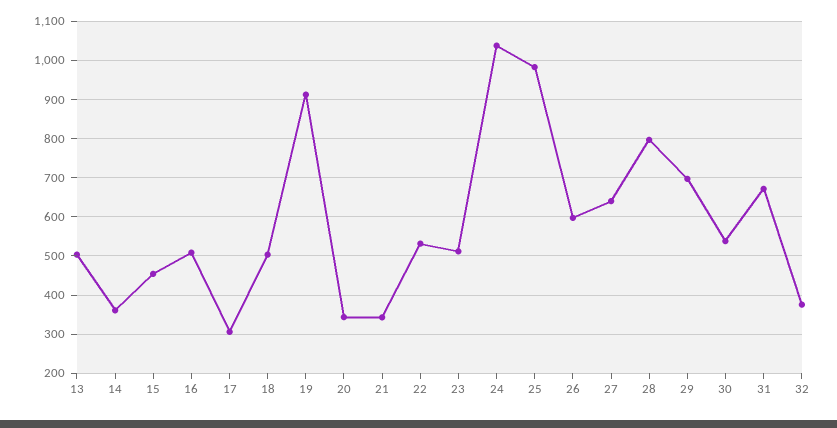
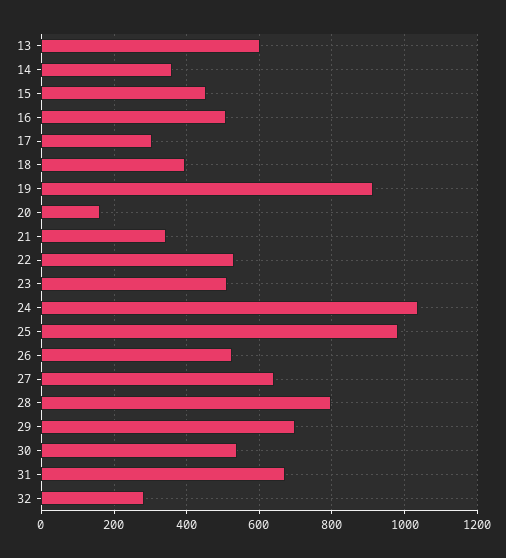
13: 500 -> 600
18: 500 -> 400
20: 340 -> 160
26: 600 -> 520
32: 380 -> 280

